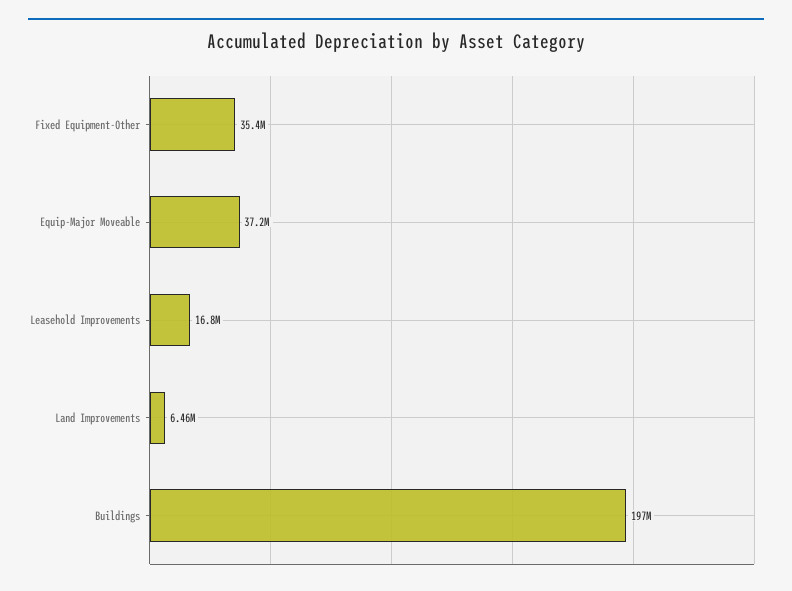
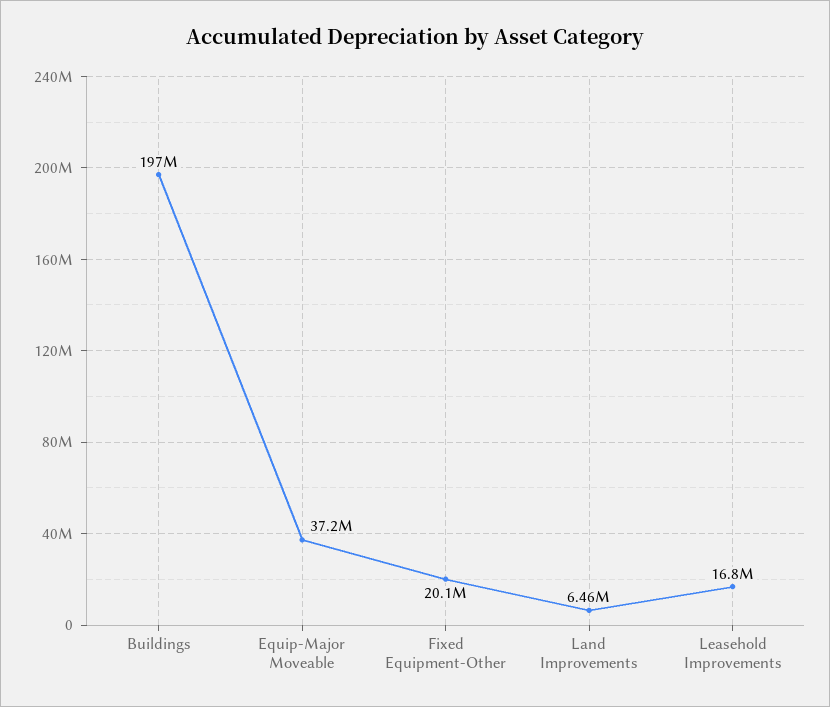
Fixed Equipment-Other: 35400000 -> 20100000

